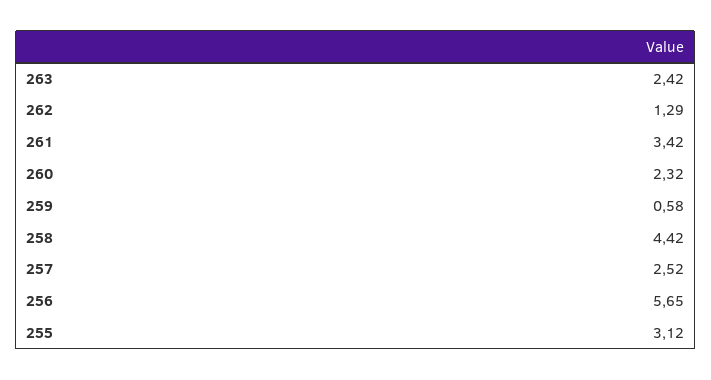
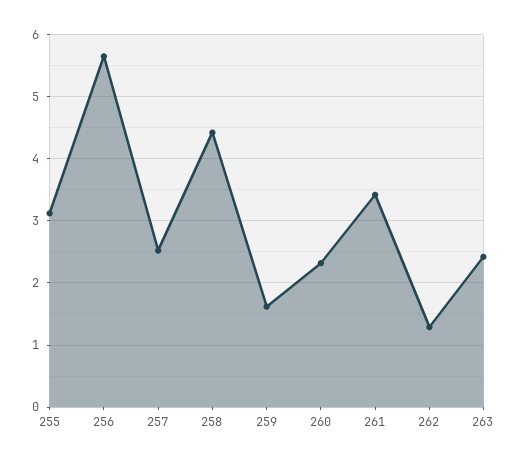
259: 0.58 -> 1.6

